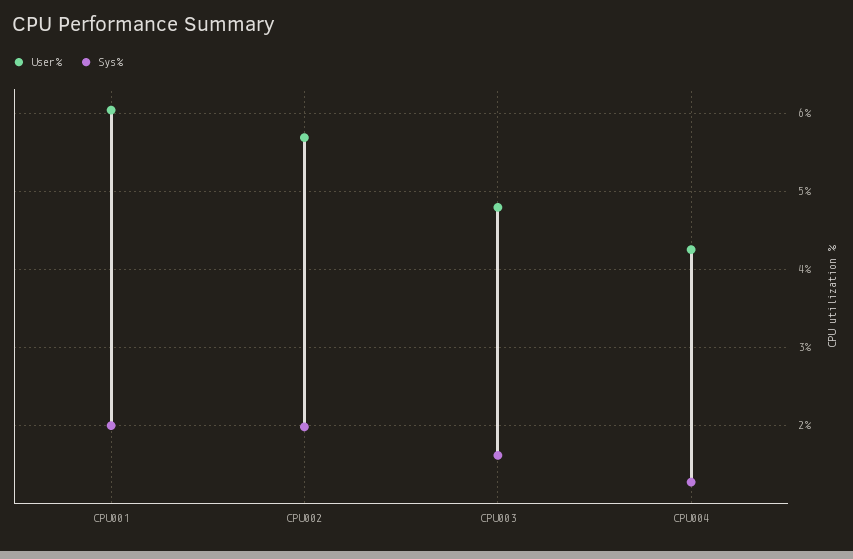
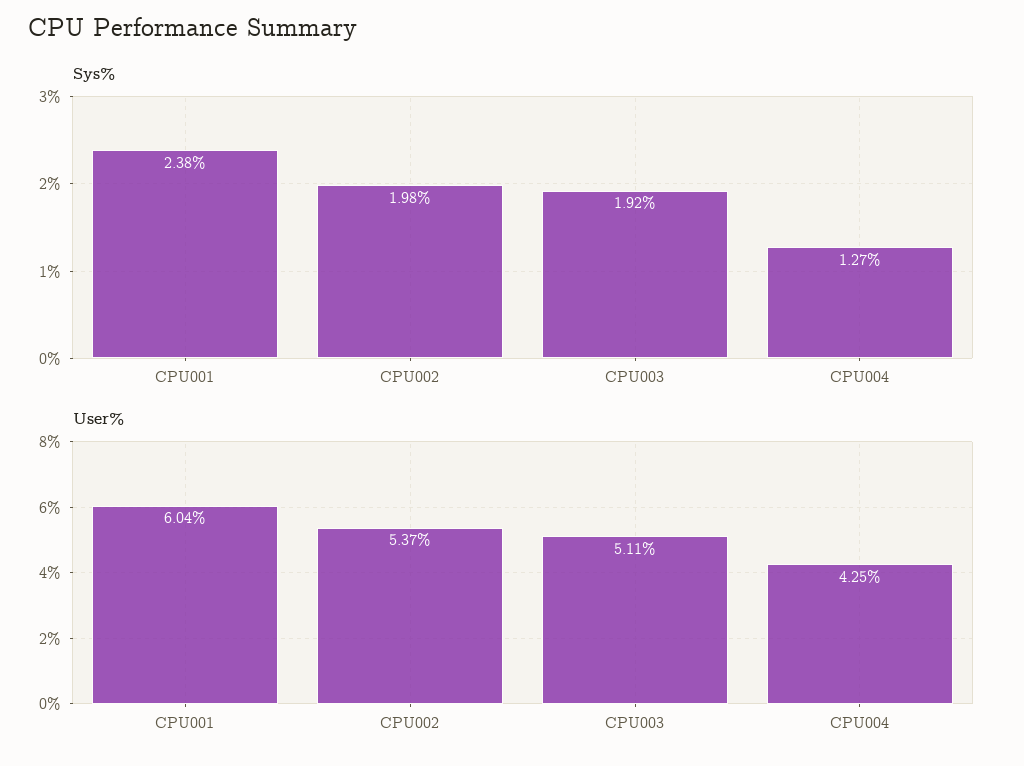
Sys%, CPU001: 2 -> 2.38
User%, CPU002: 5.7 -> 5.37
User%, CPU003: 4.8 -> 5.11
Sys%, CPU003: 1.6 -> 1.92

